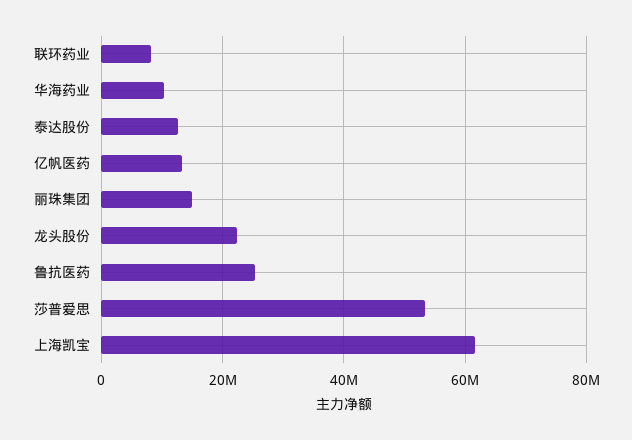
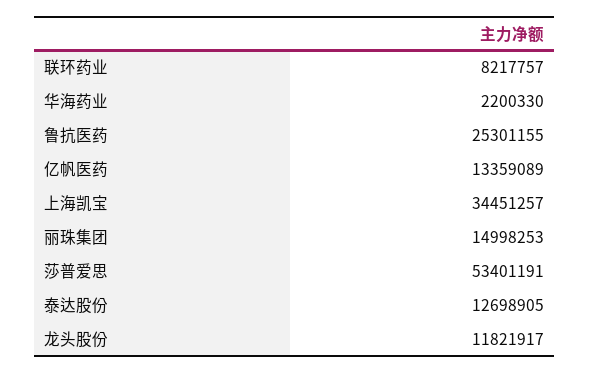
华海药业: 10000000 -> 2200330
龙头股份: 22000000 -> 11821917
上海凯宝: 62000000 -> 34451257

